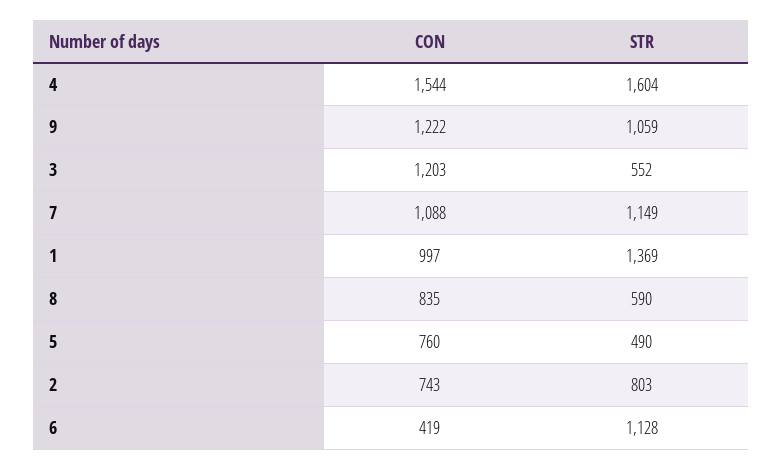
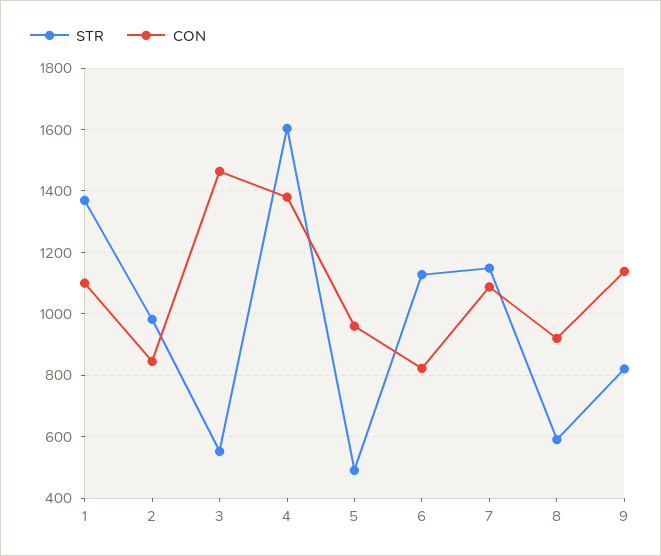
CON, 4: 1544 -> 1380
CON, 9: 1222 -> 1140
STR, 9: 1059 -> 820
CON, 3: 1203 -> 1460
CON, 1: 997 -> 1100
CON, 8: 835 -> 920
CON, 5: 760 -> 960
CON, 2: 743 -> 840
STR, 2: 803 -> 980
CON, 6: 419 -> 820

